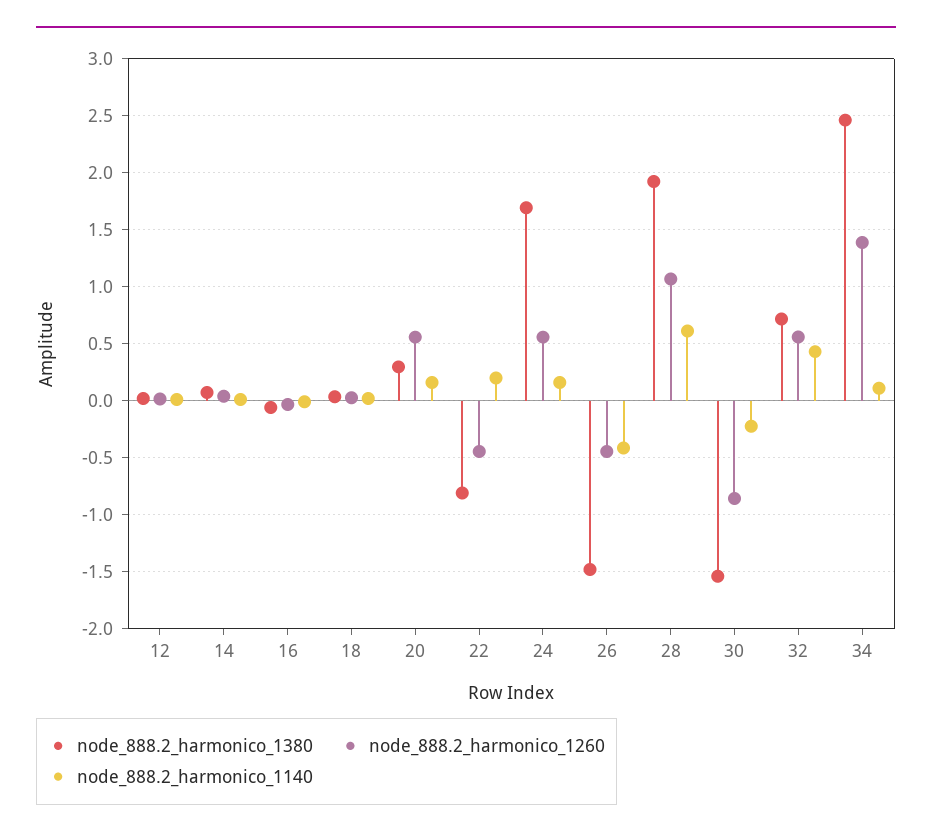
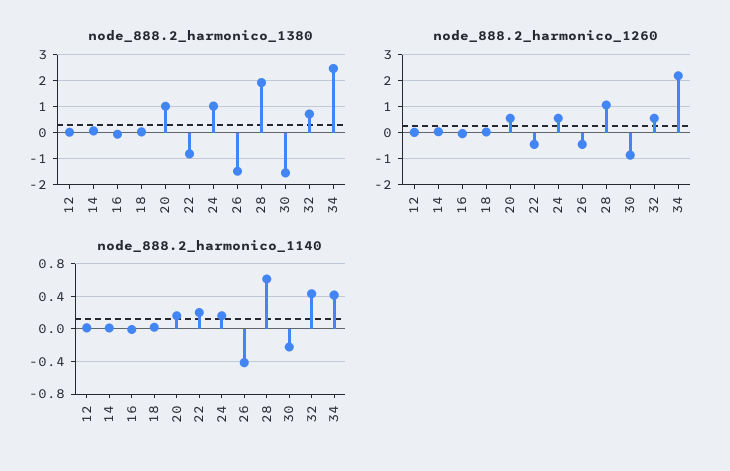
node_888.2_harmonico_1380, 20: 0.3 -> 1
node_888.2_harmonico_1380, 24: 1.7 -> 1
node_888.2_harmonico_1260, 34: 1.4 -> 2.25
node_888.2_harmonico_1140, 34: 0.1 -> 0.4

